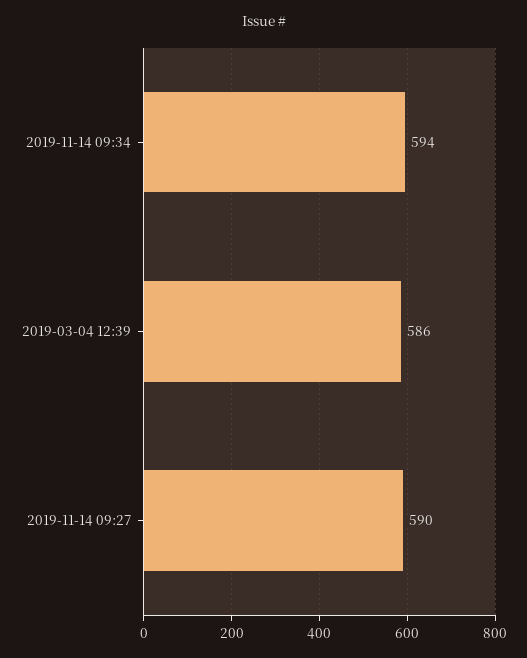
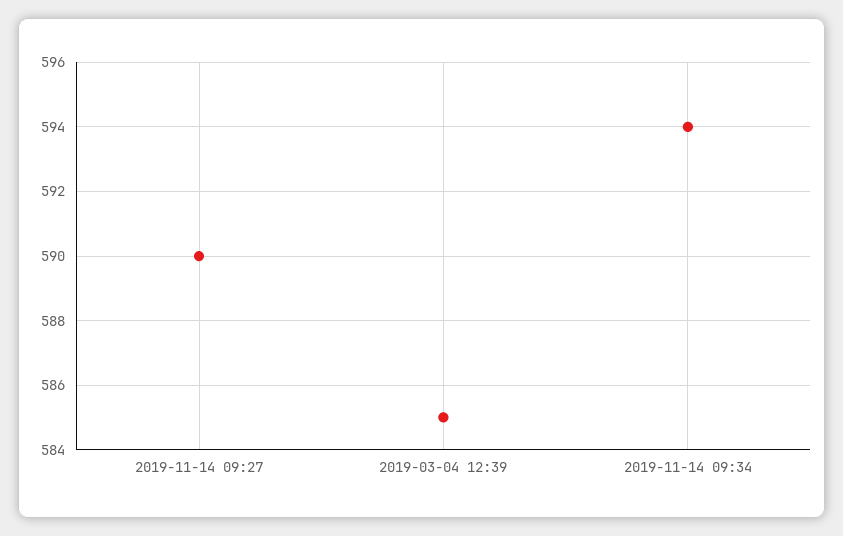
2019-03-04 12:39: 586 -> 585

